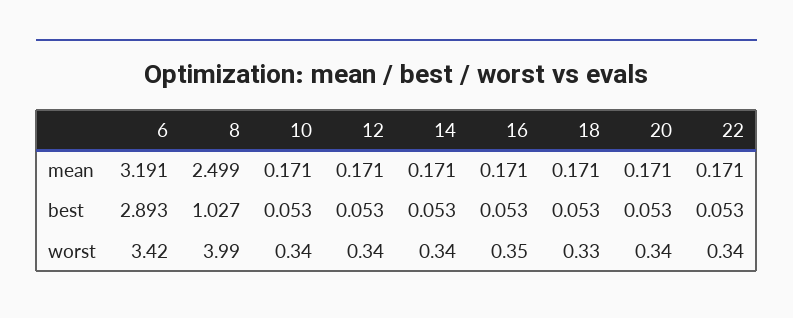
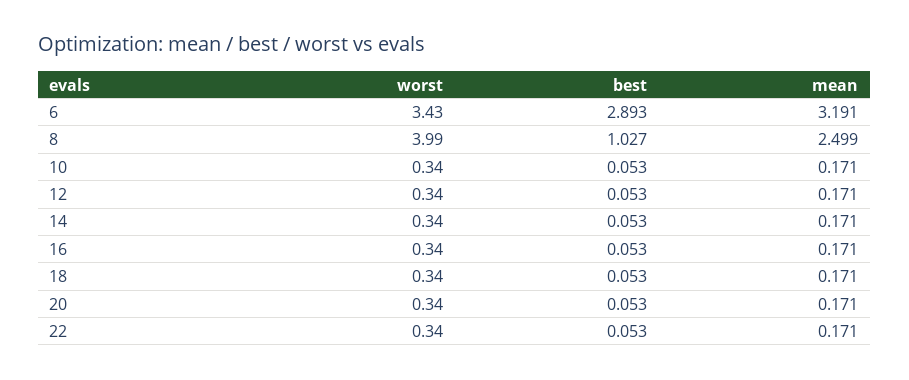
6, worst: 3.42 -> 3.43
16, worst: 0.35 -> 0.34
18, worst: 0.33 -> 0.34

